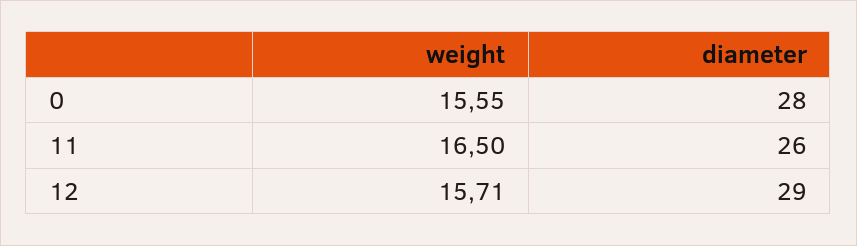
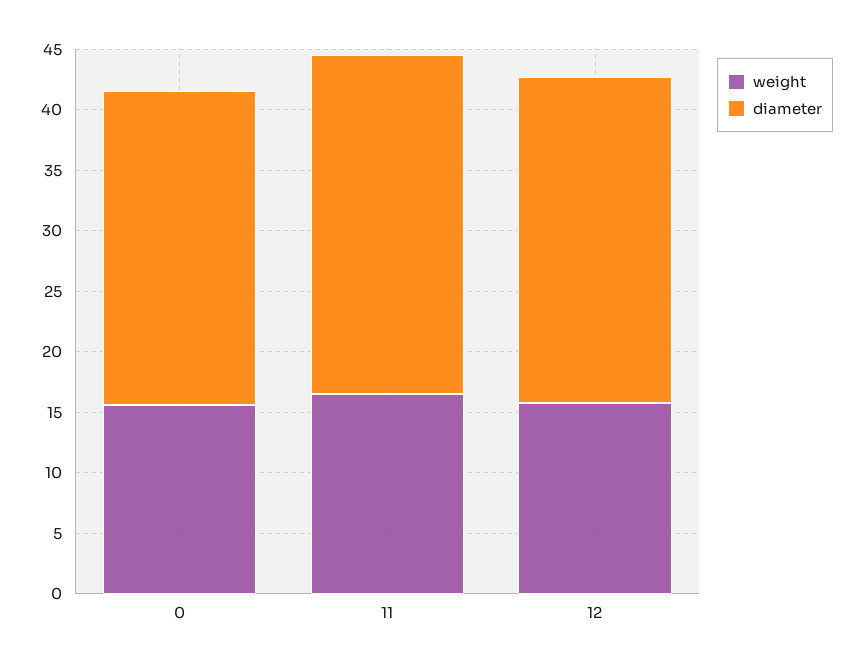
diameter, 0: 28 -> 26
diameter, 11: 26 -> 28
diameter, 12: 29 -> 27

